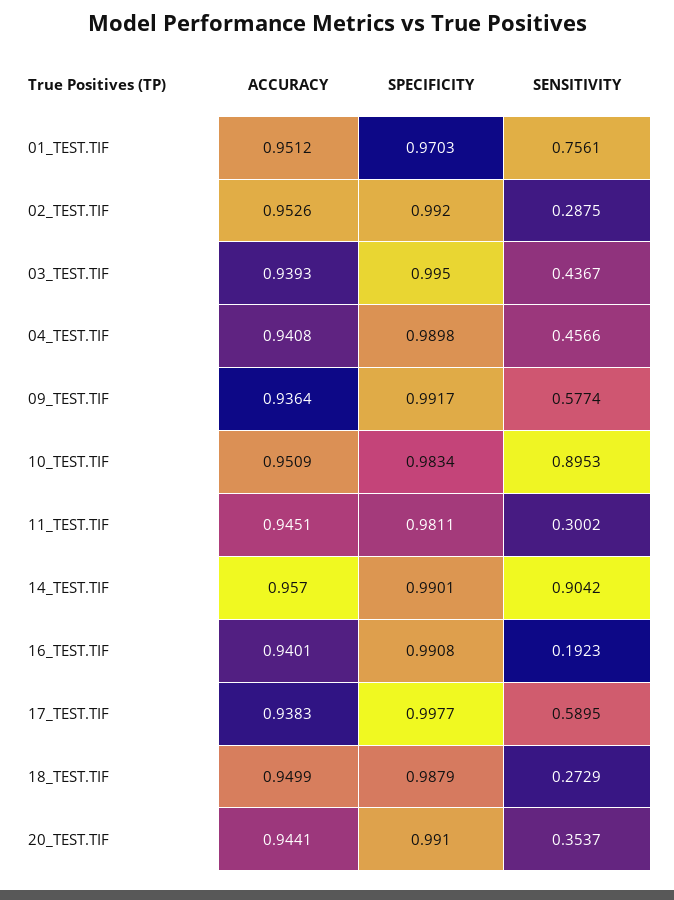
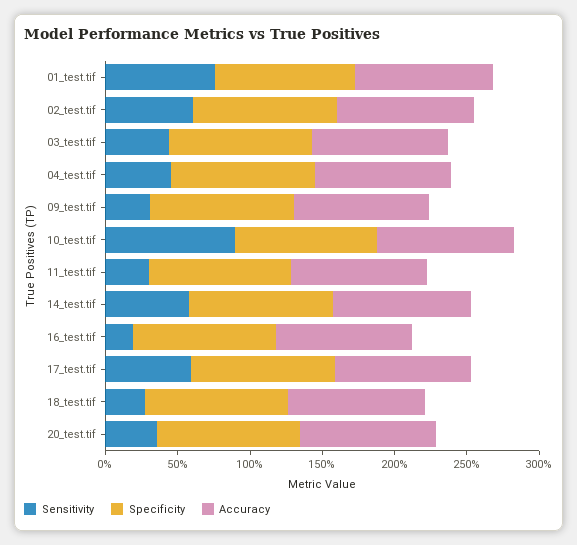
SENSITIVITY, 02_TEST.TIF: 0.2875 -> 0.6
SENSITIVITY, 09_TEST.TIF: 0.5774 -> 0.3
SENSITIVITY, 14_TEST.TIF: 0.9042 -> 0.6

